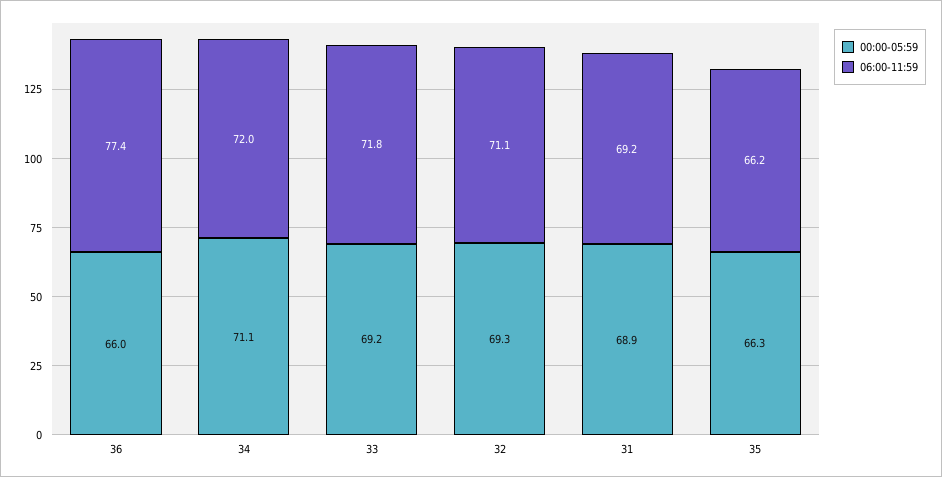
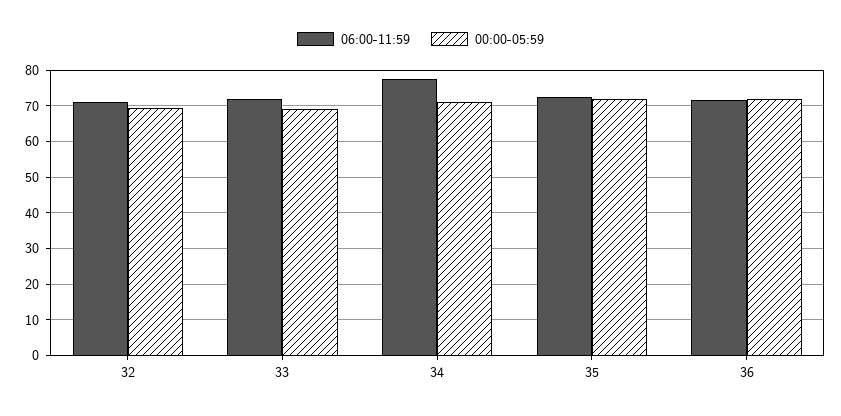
00:00-05:59, 36: 66 -> 72
06:00-11:59, 36: 77.4 -> 72
06:00-11:59, 34: 72 -> 78
00:00-05:59, 31: 68.9 -> none
06:00-11:59, 31: 69.2 -> none
00:00-05:59, 35: 66.3 -> 72
06:00-11:59, 35: 66.2 -> 72

